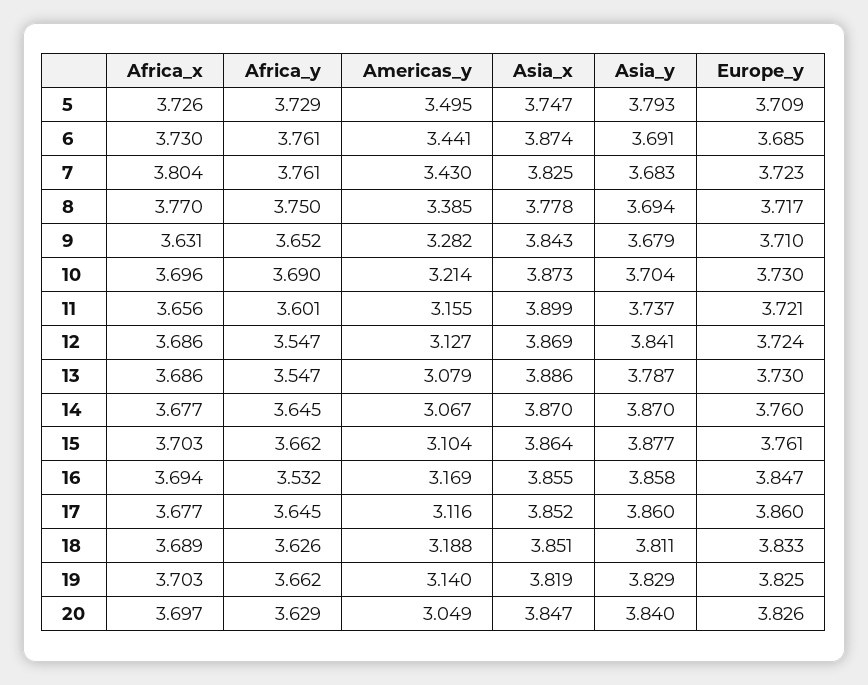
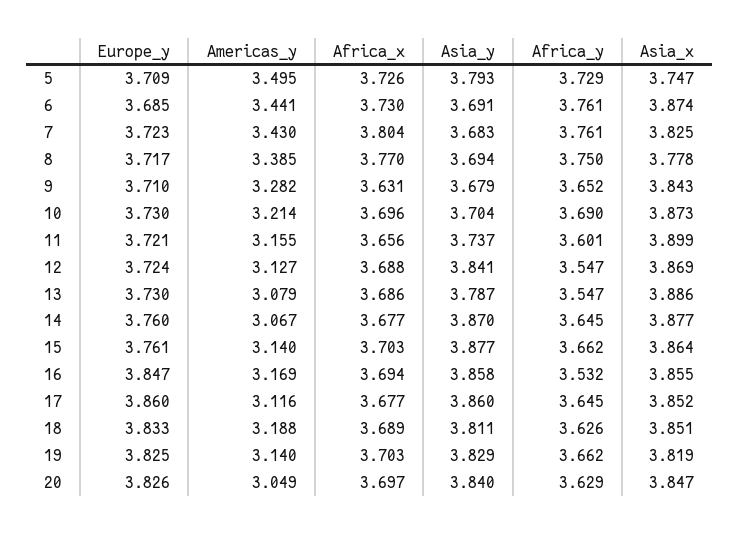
Africa_x, 12: 3.686 -> 3.688
Asia_x, 14: 3.87 -> 3.877
Americas_y, 15: 3.104 -> 3.14

